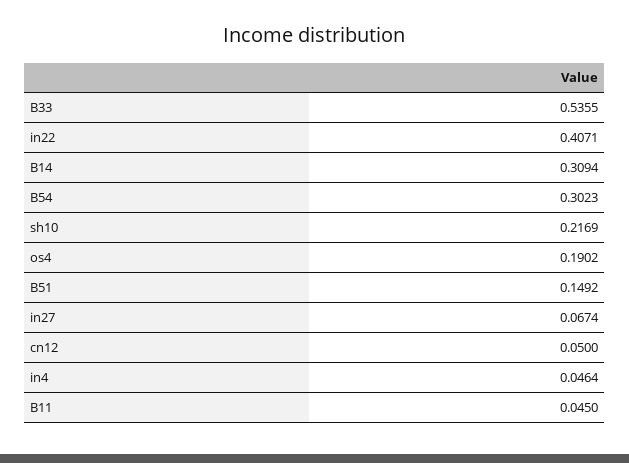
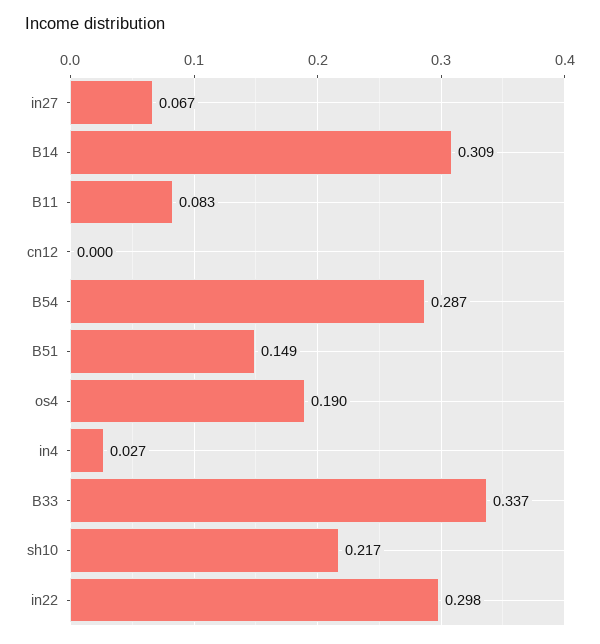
B33: 0.5355 -> 0.337
in22: 0.4071 -> 0.298
B54: 0.3023 -> 0.287
cn12: 0.05 -> 0
in4: 0.0464 -> 0.027
B11: 0.045 -> 0.083

